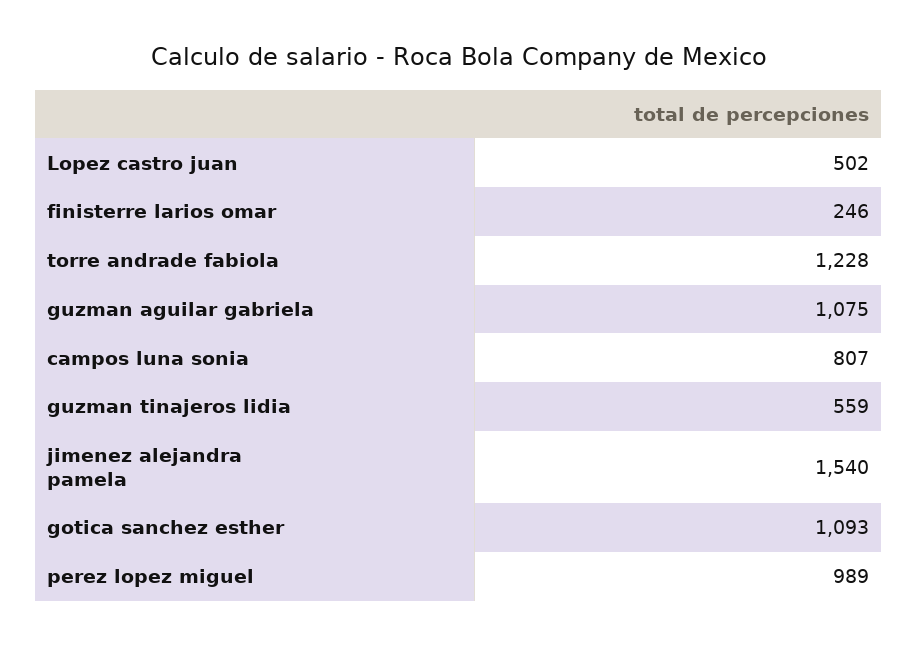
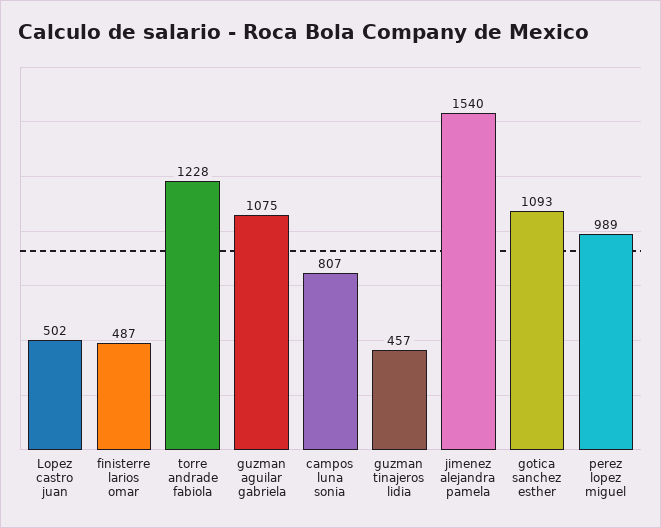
finisterre larios omar: 246 -> 487
guzman tinajeros lidia: 559 -> 457

